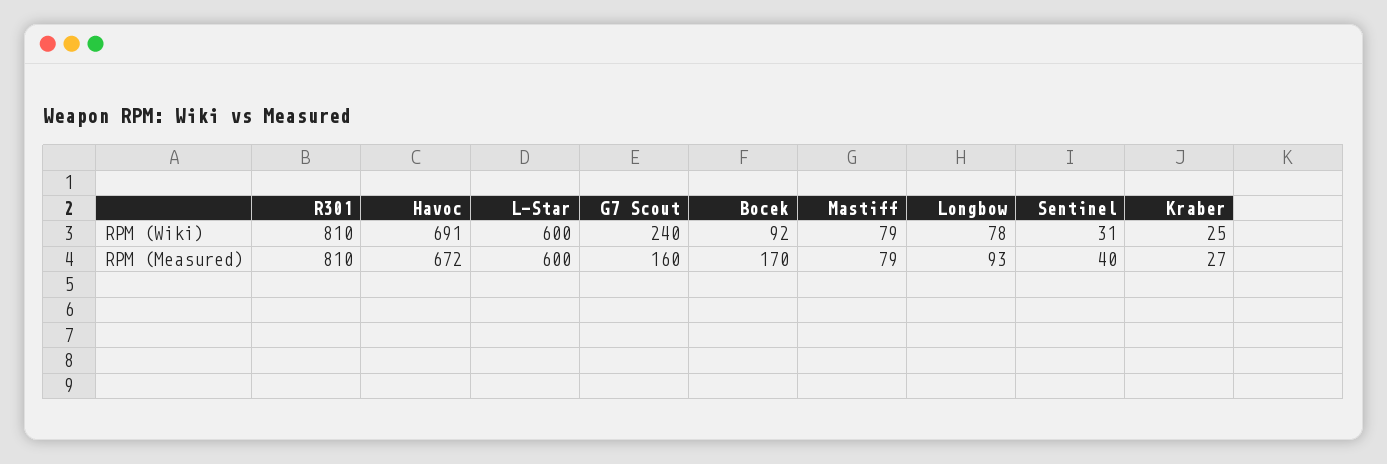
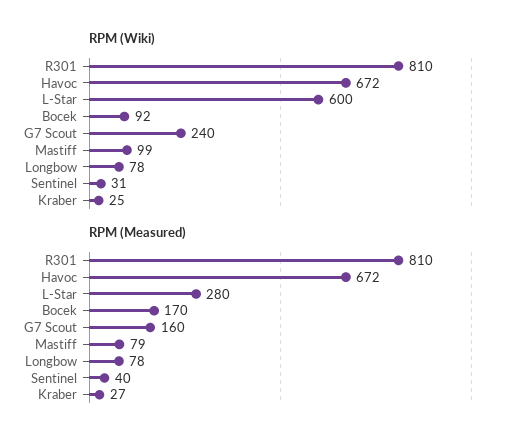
RPM (Wiki), Havoc: 691 -> 672
RPM (Wiki), Mastiff: 79 -> 99
RPM (Measured), L-Star: 600 -> 280
RPM (Measured), Longbow: 93 -> 78

